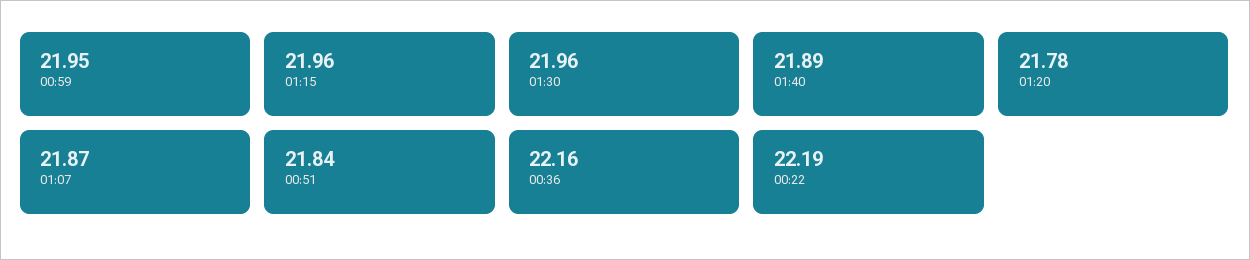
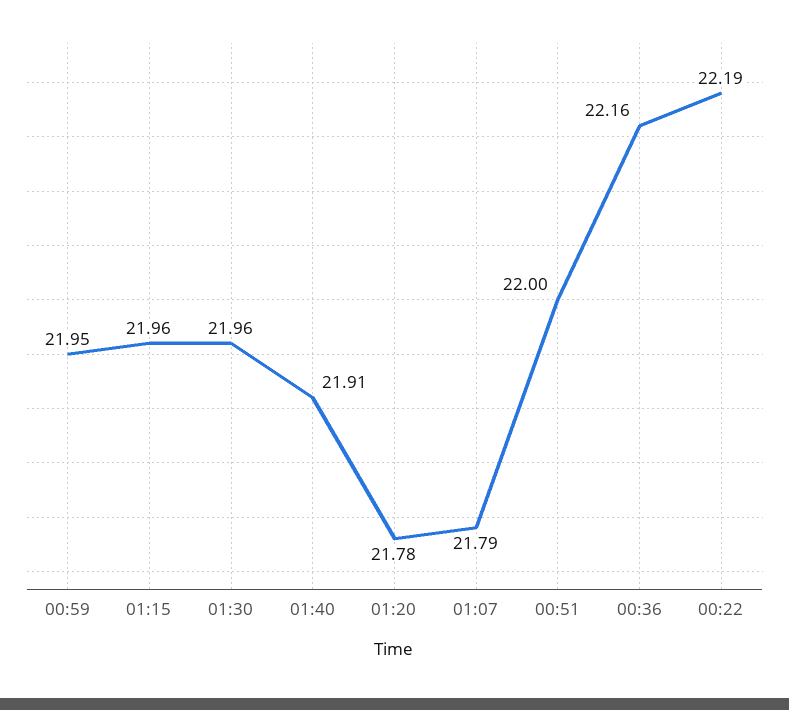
01:40: 21.89 -> 21.91
01:07: 21.87 -> 21.79
00:51: 21.84 -> 22

